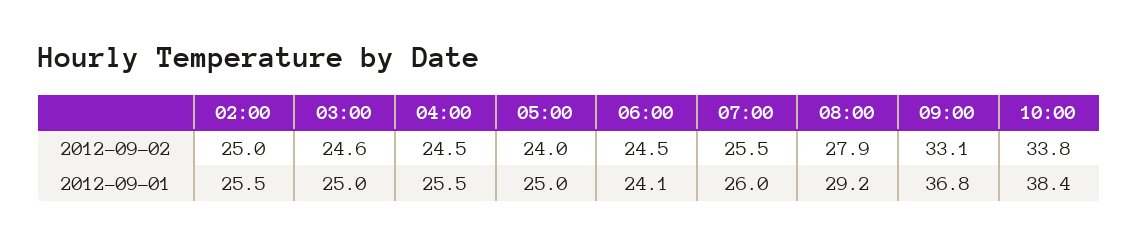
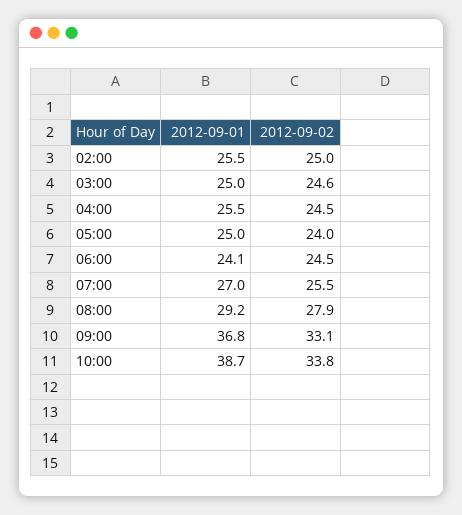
07:00, 2012-09-01: 26 -> 27
10:00, 2012-09-01: 38.4 -> 38.7

